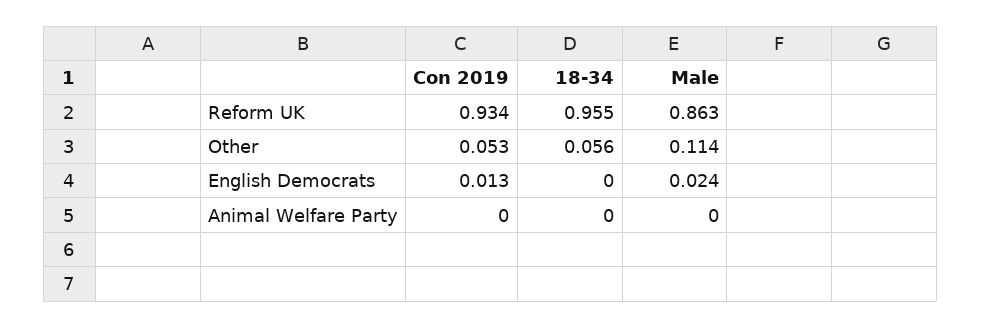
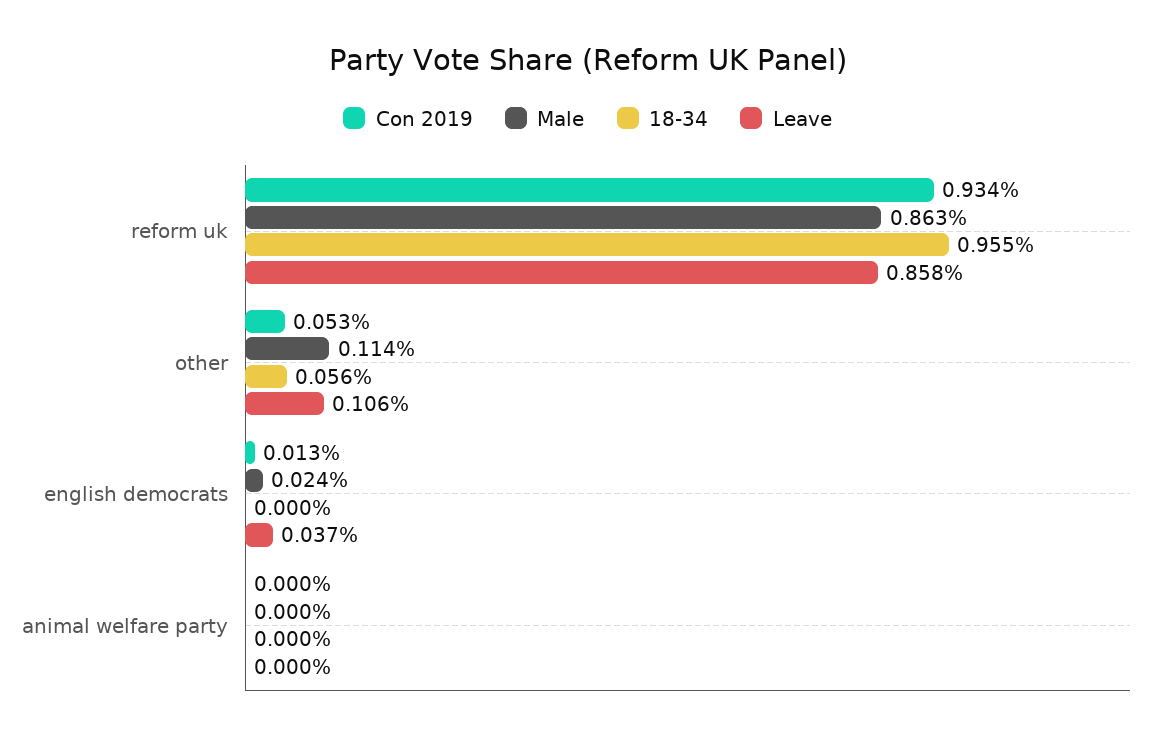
Leave, Reform UK: none -> 0.858
Leave, Other: none -> 0.106
Leave, English Democrats: none -> 0.037
Leave, Animal Welfare Party: none -> 0

